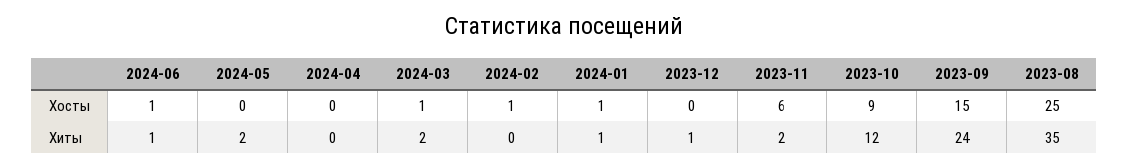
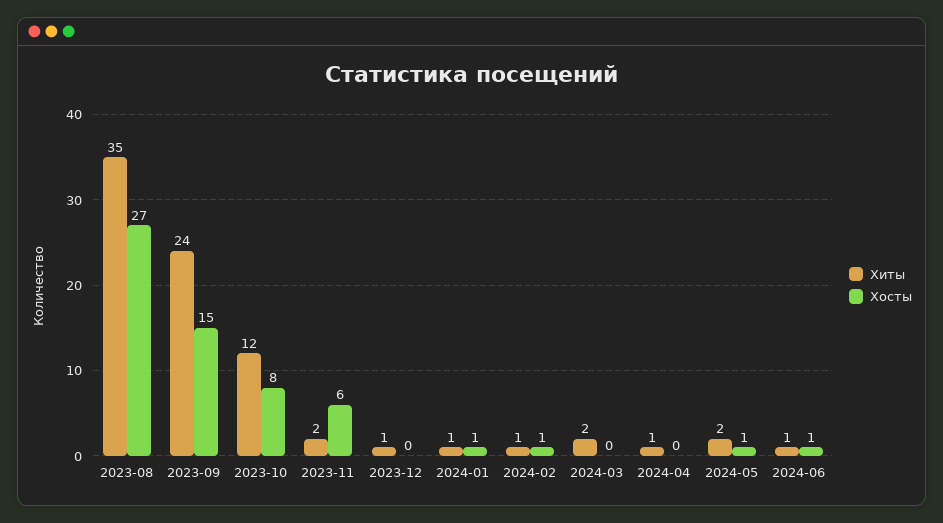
Хосты, 2024-05: 0 -> 1
Хосты, 2024-03: 1 -> 0
Хосты, 2023-10: 9 -> 8
Хосты, 2023-08: 25 -> 27
Хиты, 2024-04: 0 -> 1
Хиты, 2024-02: 0 -> 1

